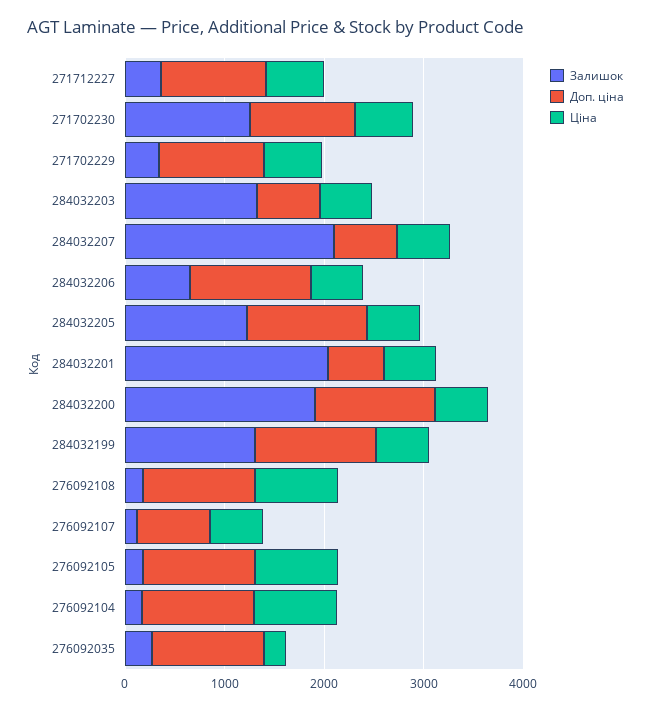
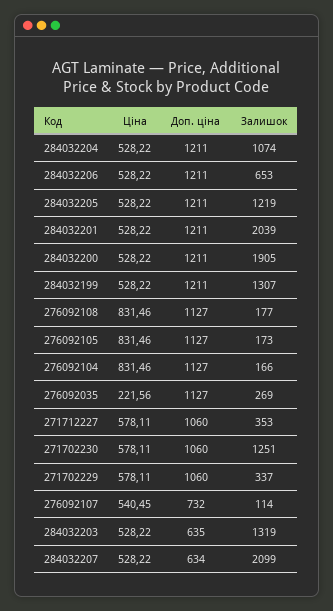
Доп. ціна, 284032201: 600 -> 1211
Ціна, 284032204: none -> 528.22
Доп. ціна, 284032204: none -> 1211
Залишок, 284032204: none -> 1074

